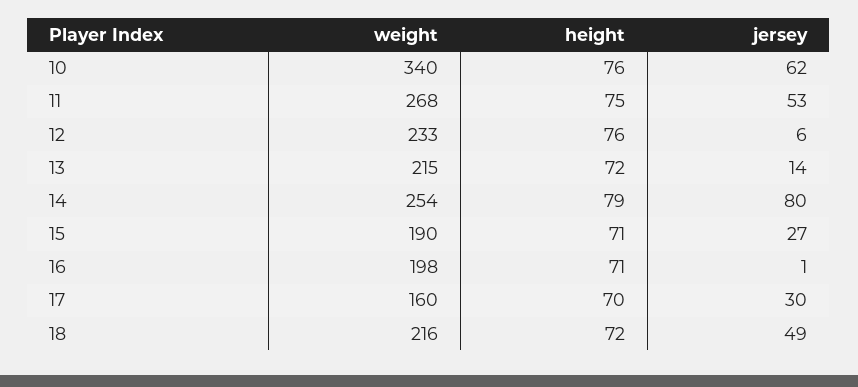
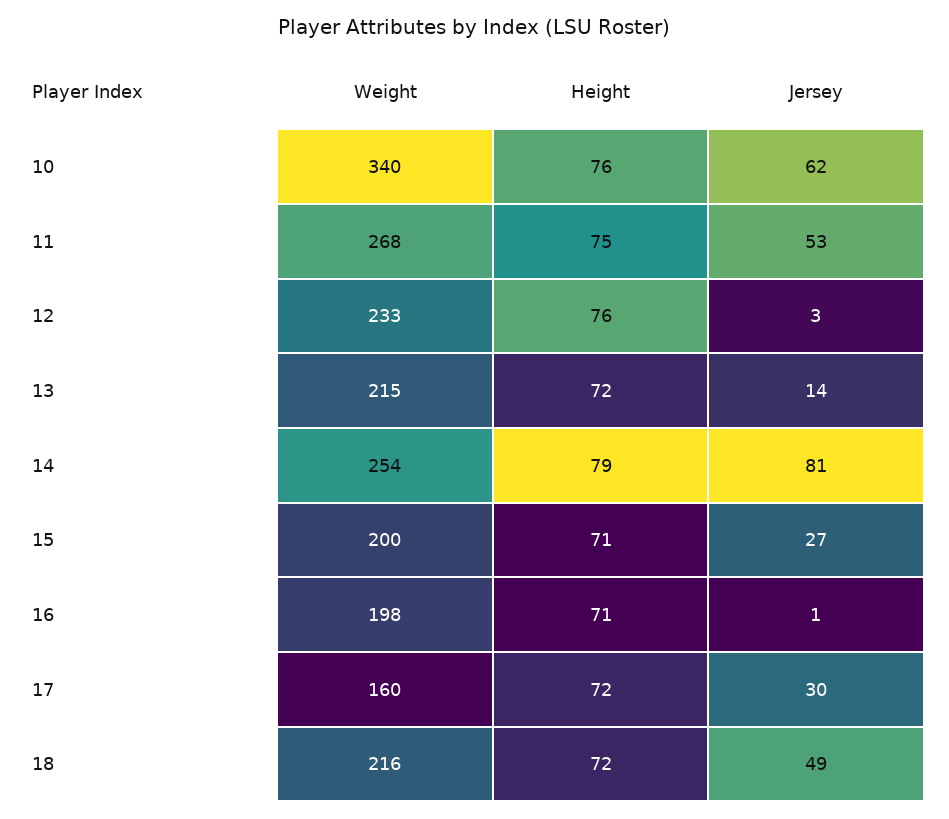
jersey, 12: 6 -> 3
jersey, 14: 80 -> 81
weight, 15: 190 -> 200
height, 17: 70 -> 72

